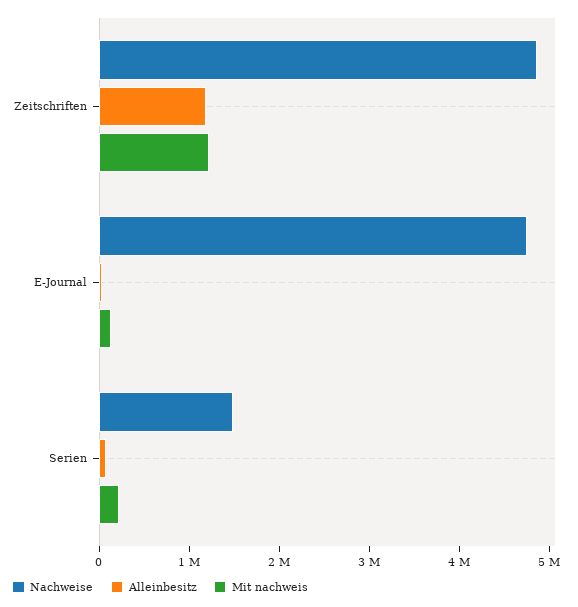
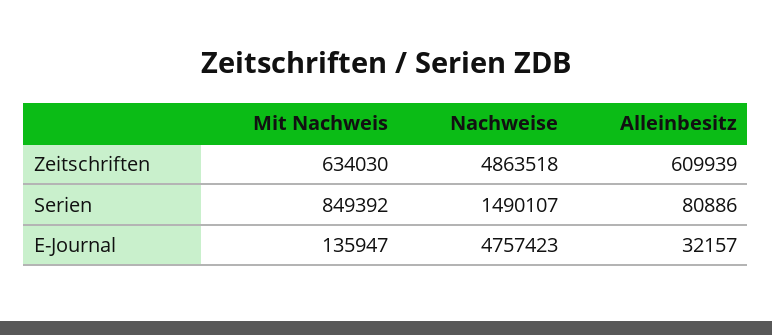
Alleinbesitz, Zeitschriften: 1200000 -> 609939
Mit nachweis, Zeitschriften: 1200000 -> 634030
Mit nachweis, Serien: 200000 -> 849392

